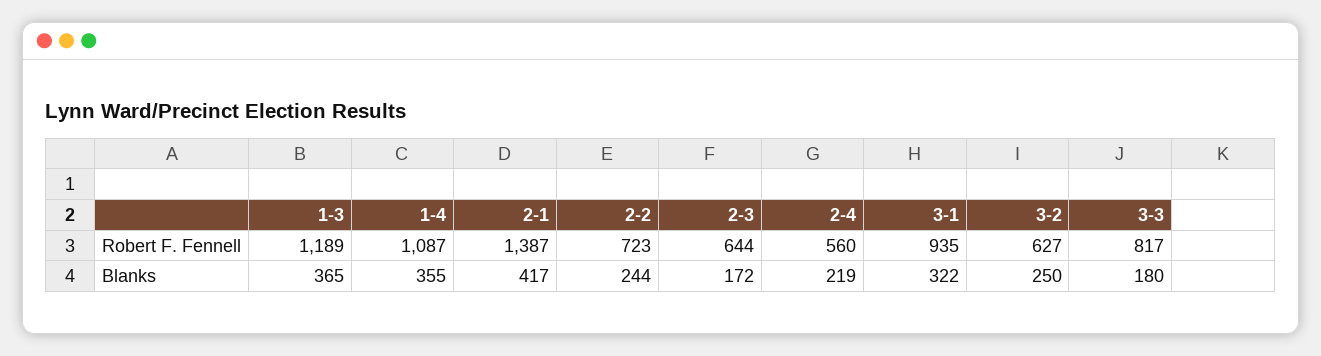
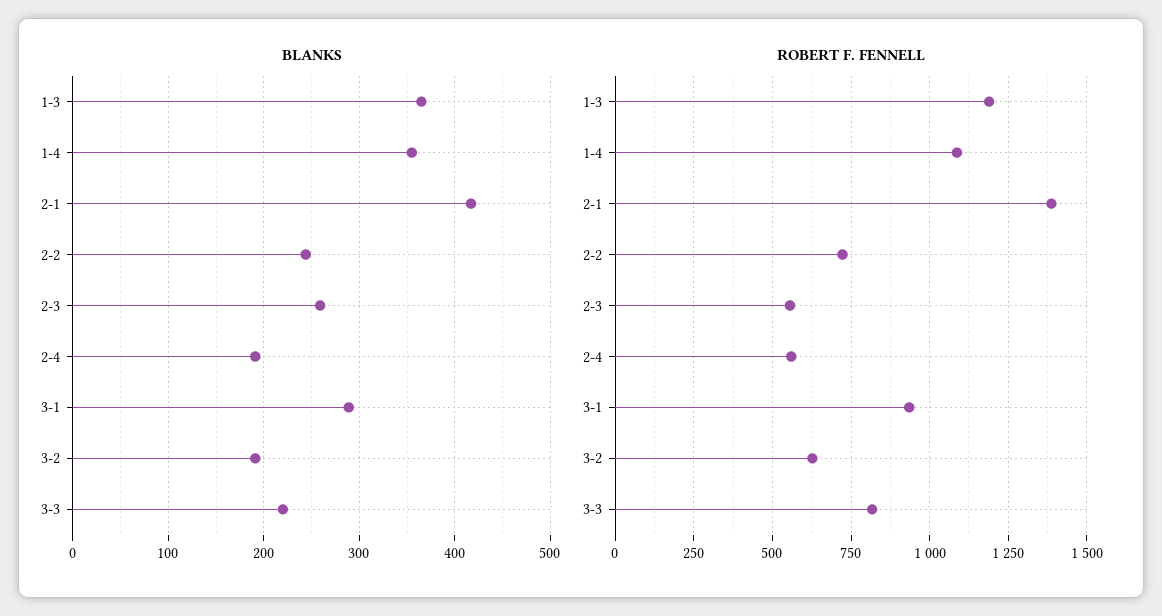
Robert F. Fennell, 2-3: 644 -> 550
Blanks, 2-3: 172 -> 260
Blanks, 2-4: 219 -> 190
Blanks, 3-1: 322 -> 290
Blanks, 3-2: 250 -> 190
Blanks, 3-3: 180 -> 220

